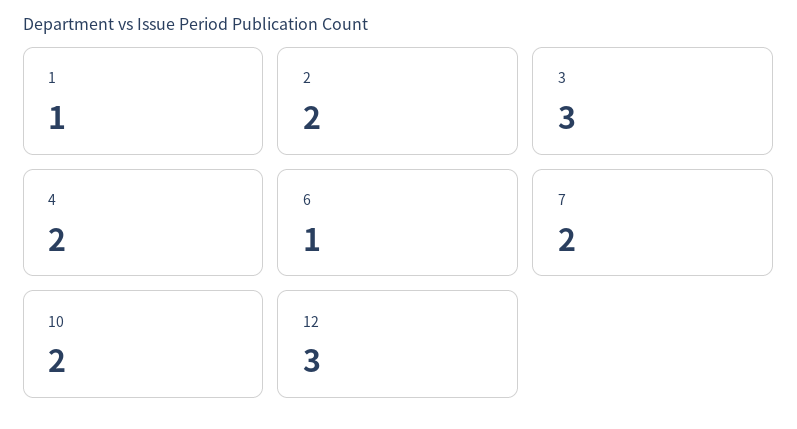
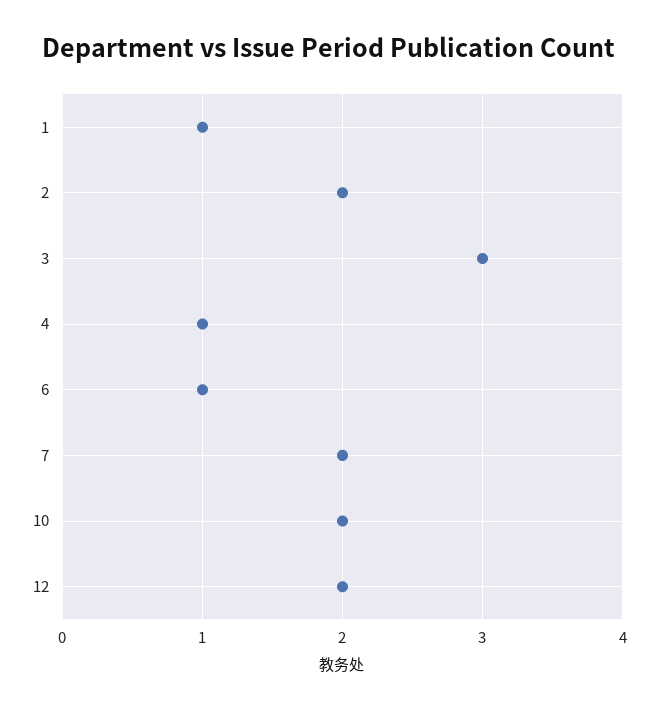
4: 2 -> 1
12: 3 -> 2

